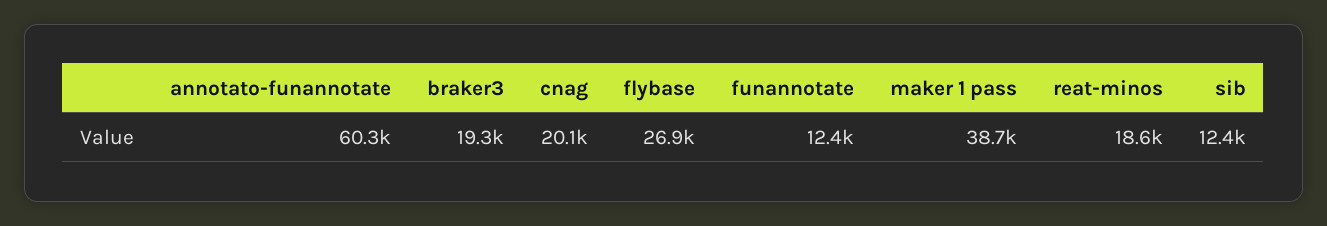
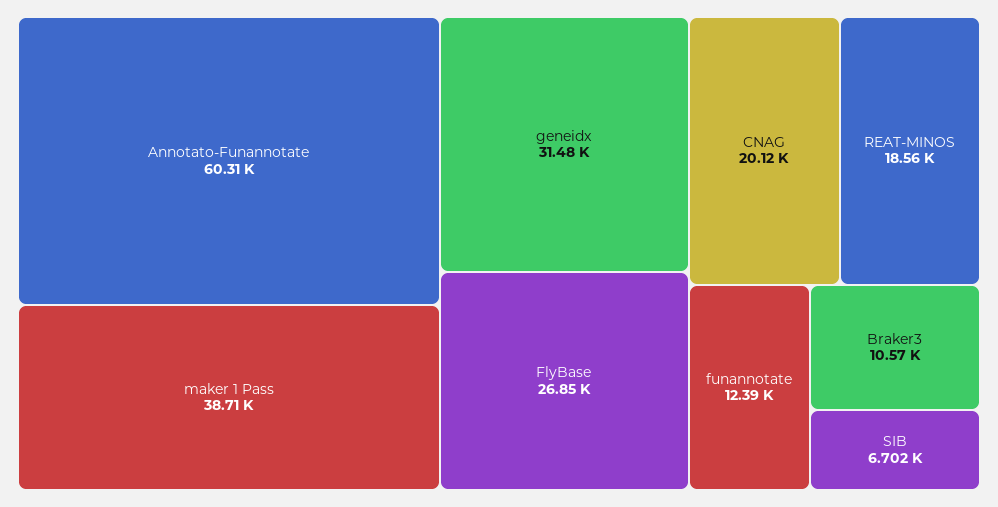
braker3: 19300 -> 10570
sib: 12400 -> 6702
geneidx: none -> 31480

